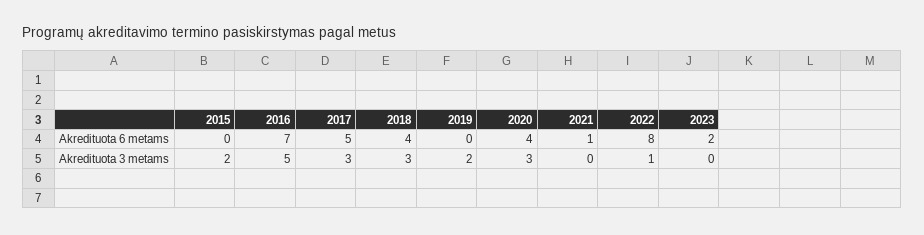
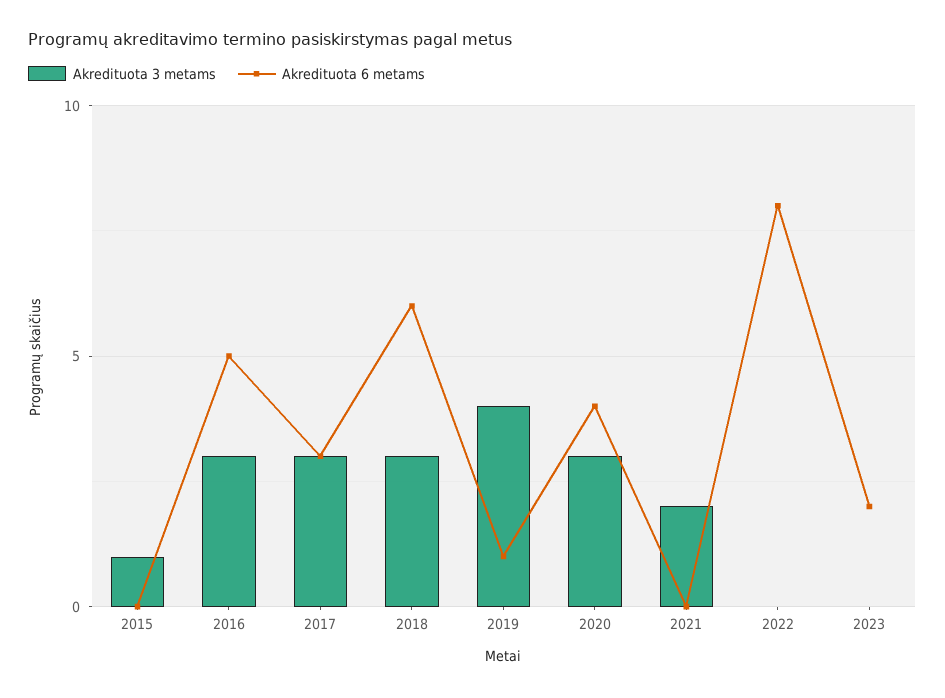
Akredituota 6 metams, 2016: 7 -> 5
Akredituota 6 metams, 2017: 5 -> 3
Akredituota 6 metams, 2018: 4 -> 6
Akredituota 6 metams, 2019: 0 -> 1
Akredituota 6 metams, 2021: 1 -> 0
Akredituota 3 metams, 2015: 2 -> 1
Akredituota 3 metams, 2016: 5 -> 3
Akredituota 3 metams, 2019: 2 -> 4
Akredituota 3 metams, 2021: 0 -> 2
Akredituota 3 metams, 2022: 1 -> 0

